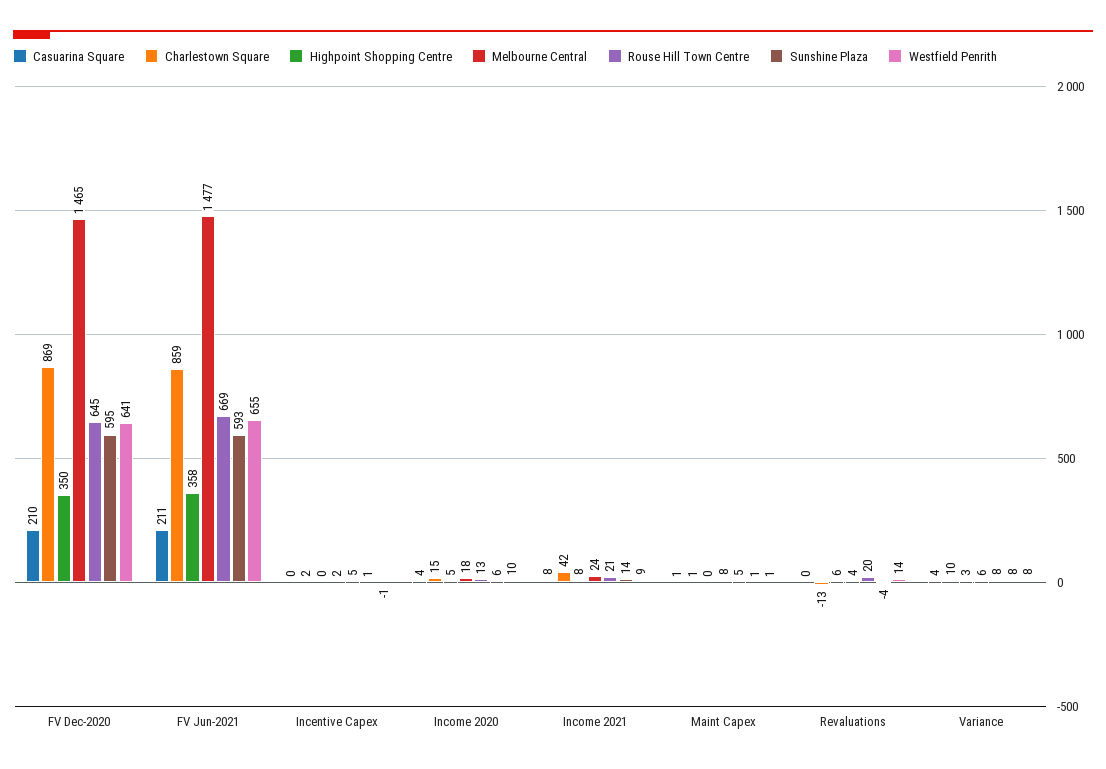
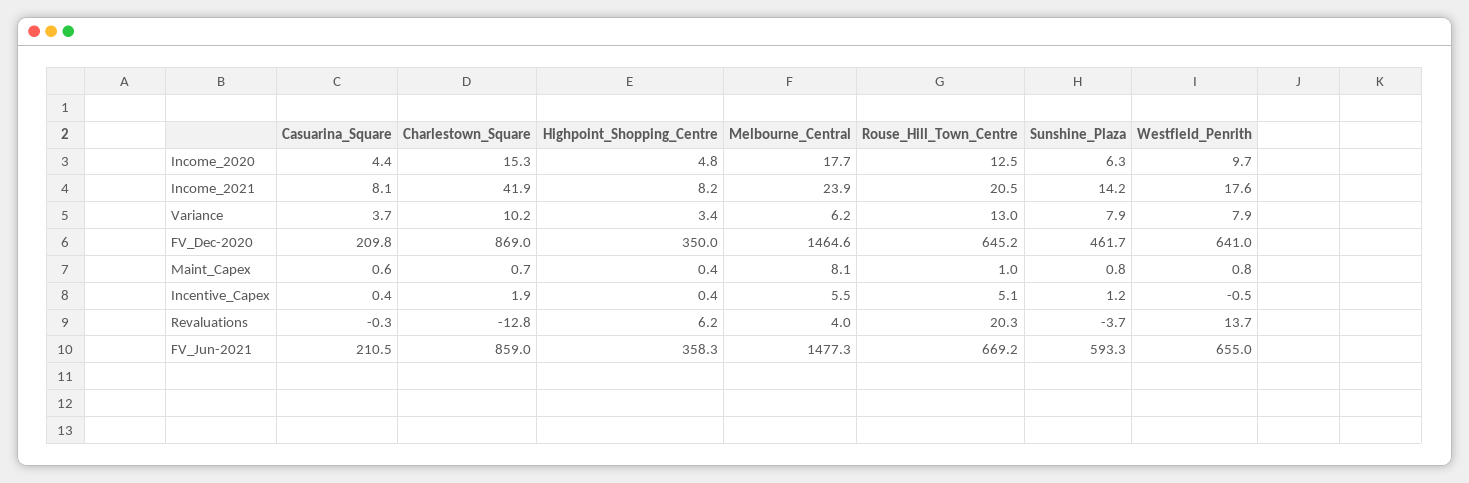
Sunshine Plaza, FV Dec-2020: 595 -> 461.7
Melbourne Central, Incentive Capex: 2 -> 5.5
Westfield Penrith, Income 2021: 9 -> 17.6
Rouse Hill Town Centre, Maint Capex: 5 -> 1
Rouse Hill Town Centre, Variance: 8 -> 13

